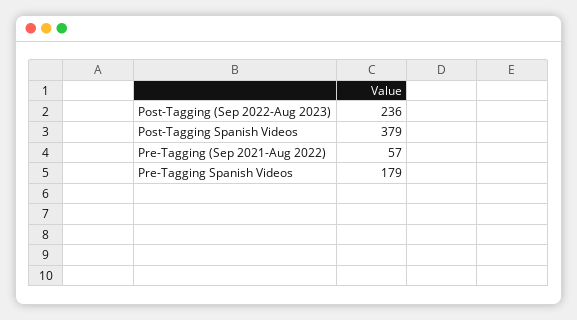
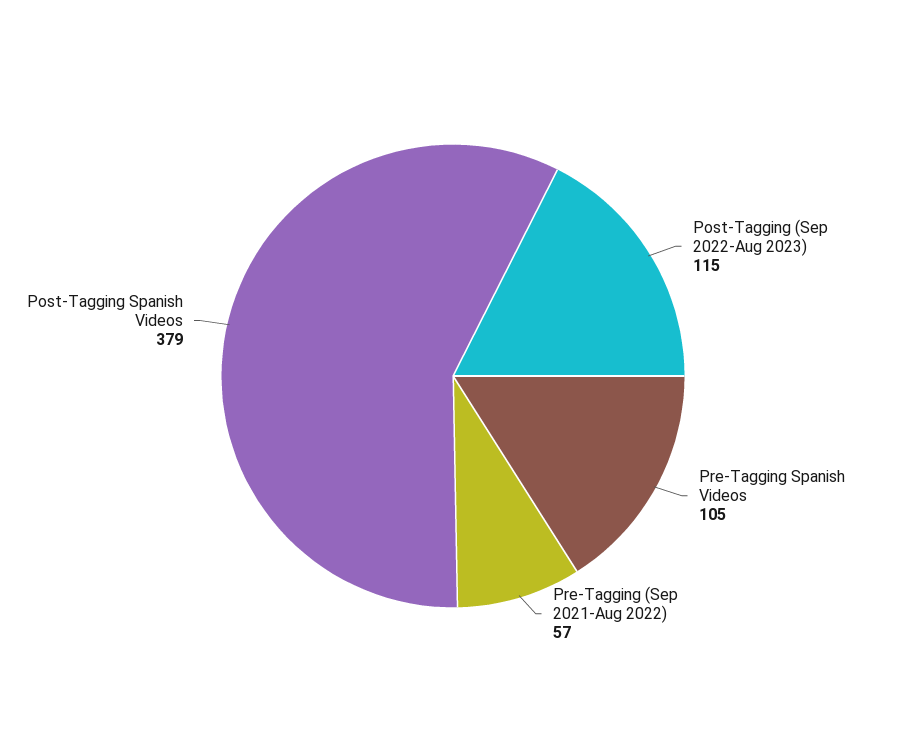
Post-Tagging (Sep 2022-Aug 2023): 236 -> 115
Pre-Tagging Spanish Videos: 179 -> 105

